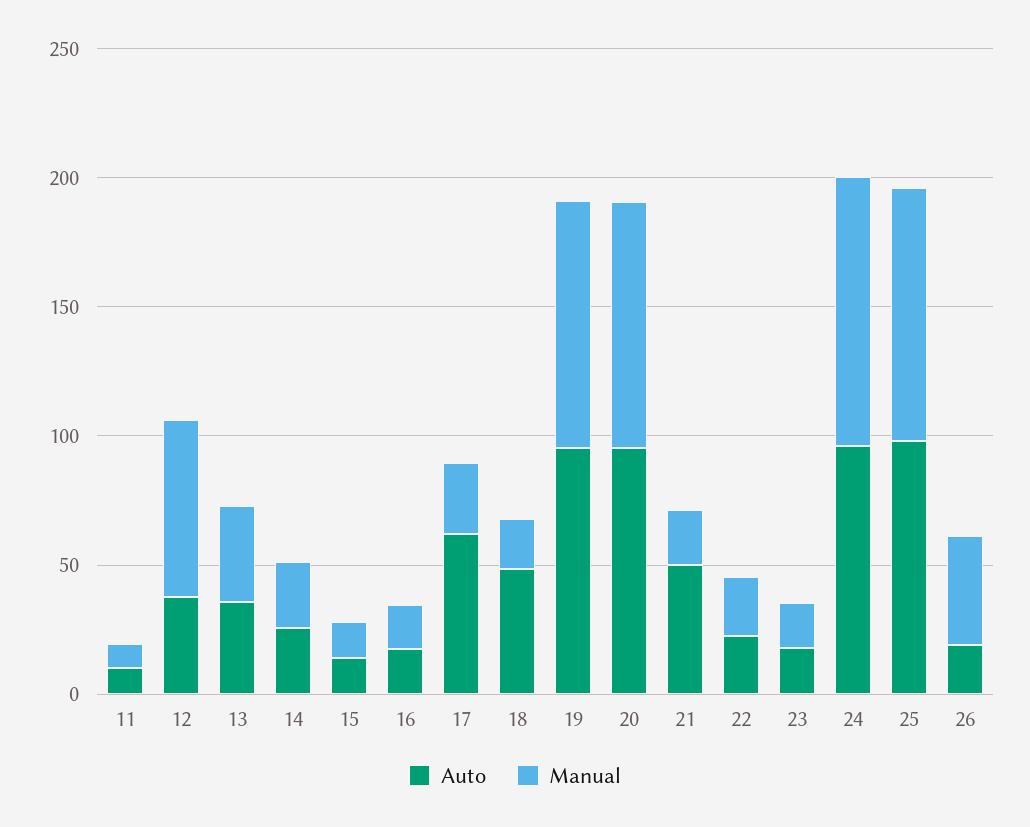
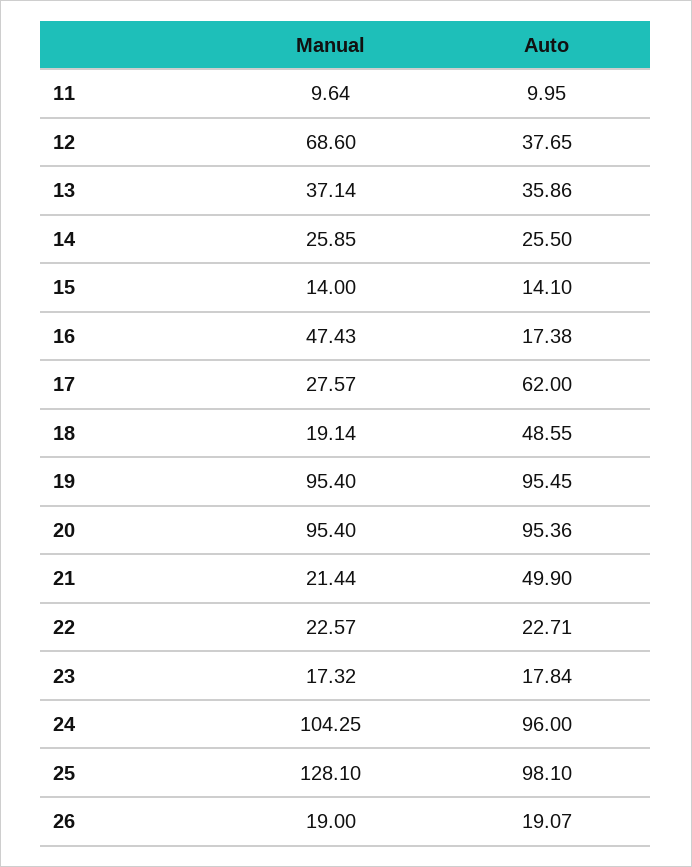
Manual, 16: 20 -> 47.43
Manual, 25: 100 -> 128.1
Manual, 26: 40 -> 19

